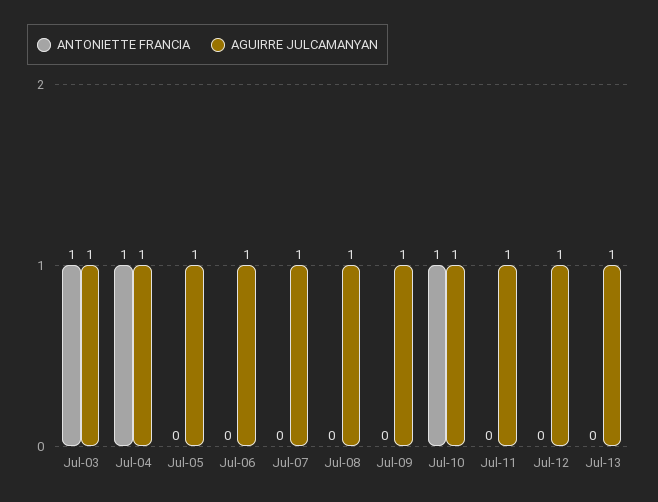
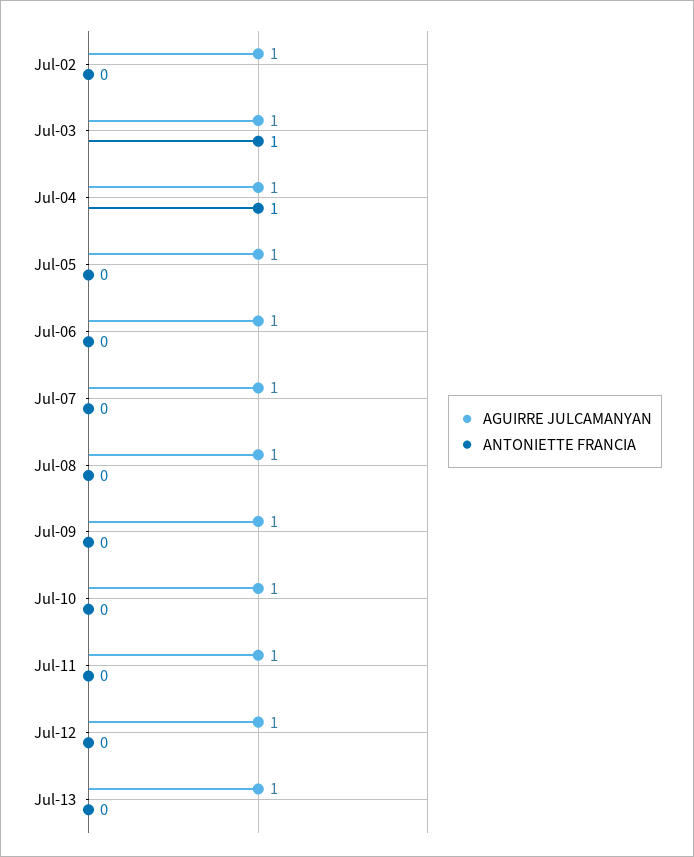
ANTONIETTE FRANCIA, Jul-10: 1 -> 0
AGUIRRE JULCAMANYAN, Jul-02: none -> 1
ANTONIETTE FRANCIA, Jul-02: none -> 0

